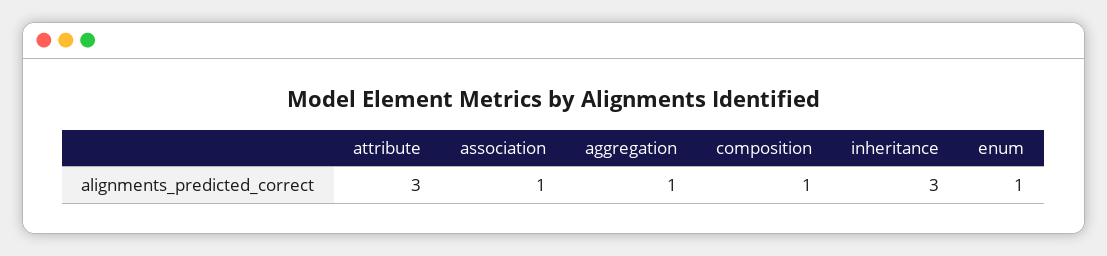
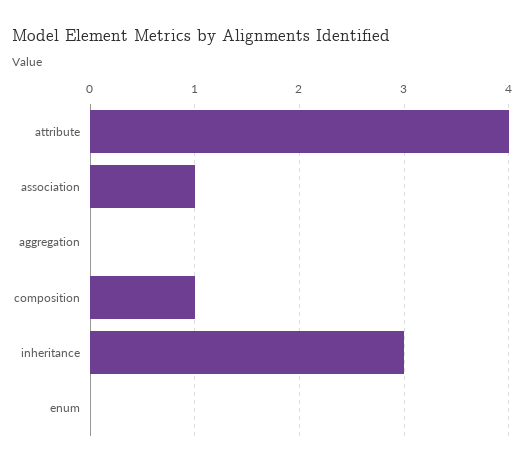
attribute: 3 -> 4
aggregation: 1 -> 0
enum: 1 -> 0

